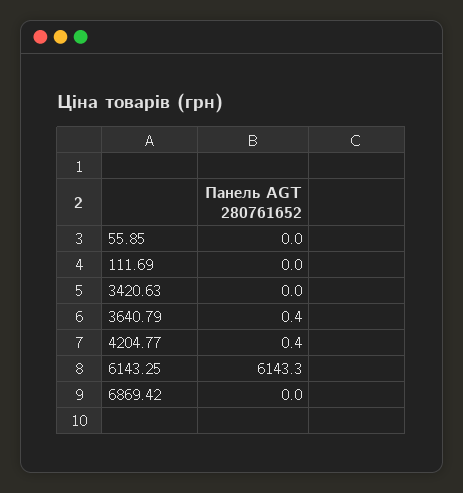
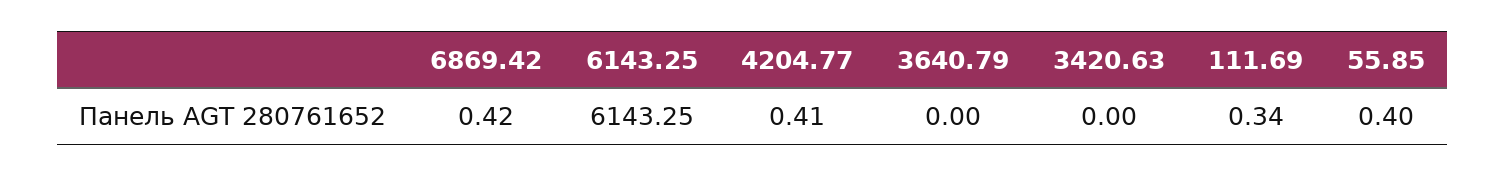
55.85: 0 -> 0.4
111.69: 0 -> 0.34
3640.79: 0.4 -> 0
6869.42: 0 -> 0.42

